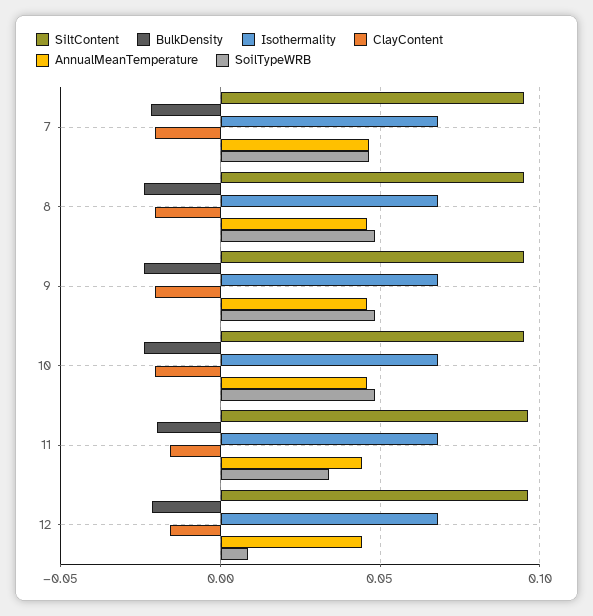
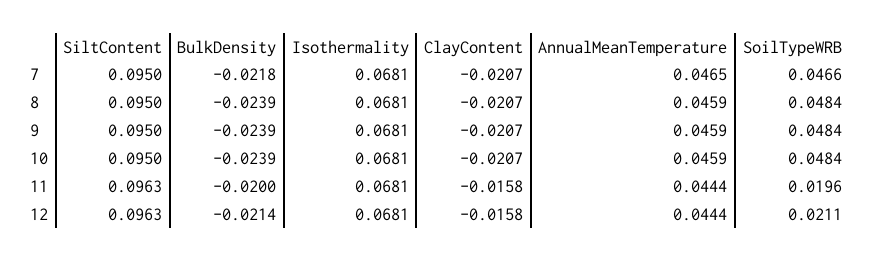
SoilTypeWRB, 11: 0.035 -> 0.0196
SoilTypeWRB, 12: 0.01 -> 0.0211

